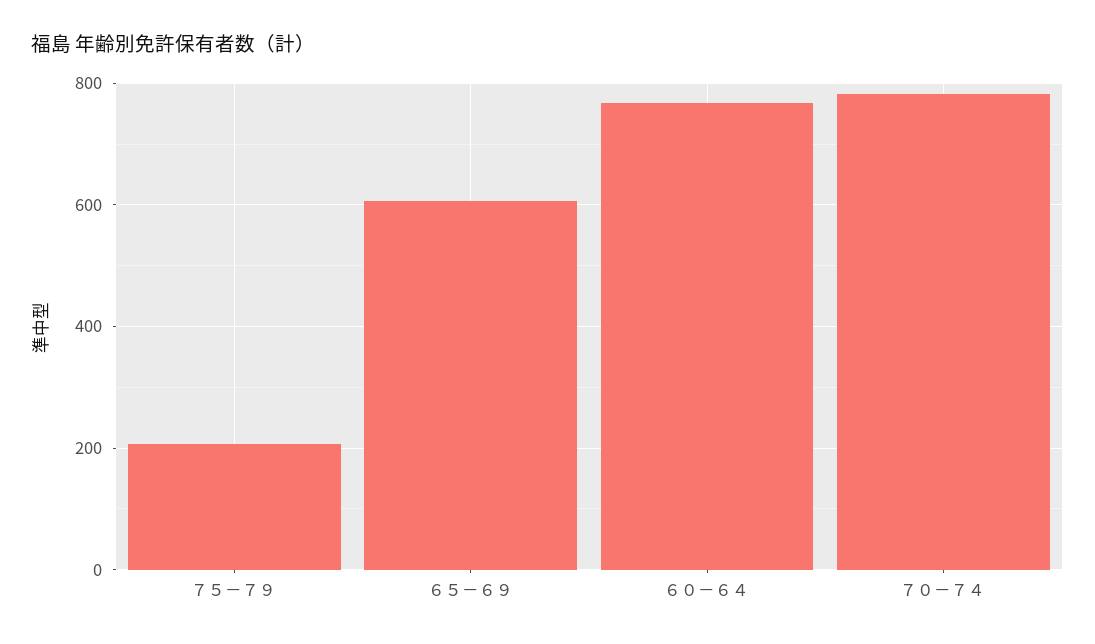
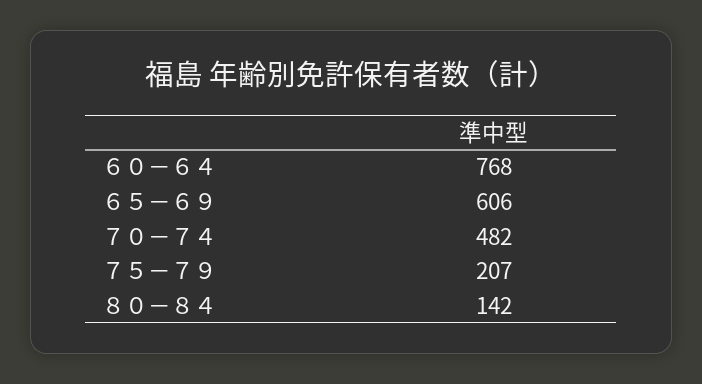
７０－７４: 780 -> 482
８０－８４: none -> 142

